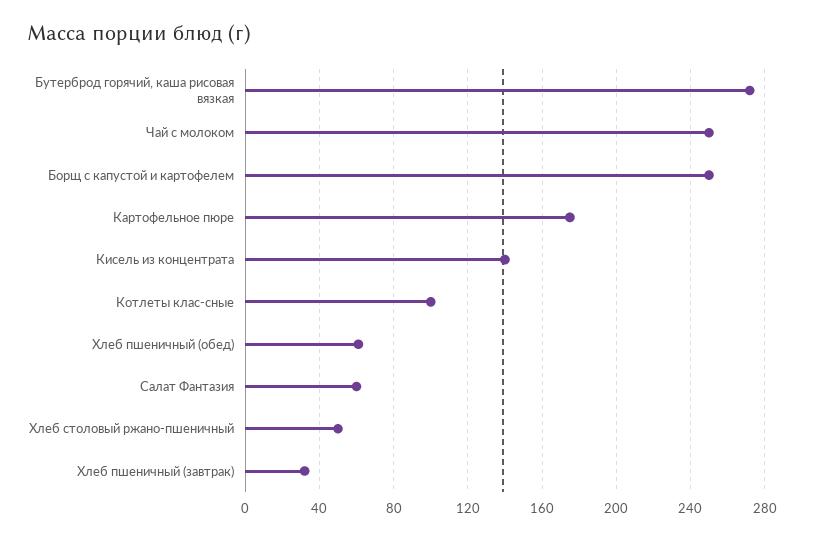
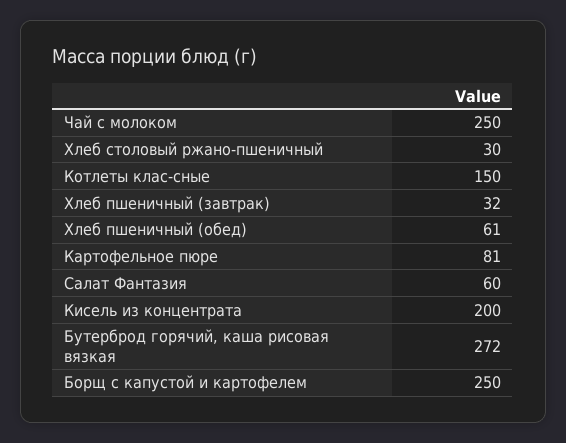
Картофельное пюре: 175 -> 81
Кисель из концентрата: 140 -> 200
Котлеты клас-сные: 100 -> 150
Хлеб столовый ржано-пшеничный: 50 -> 30

